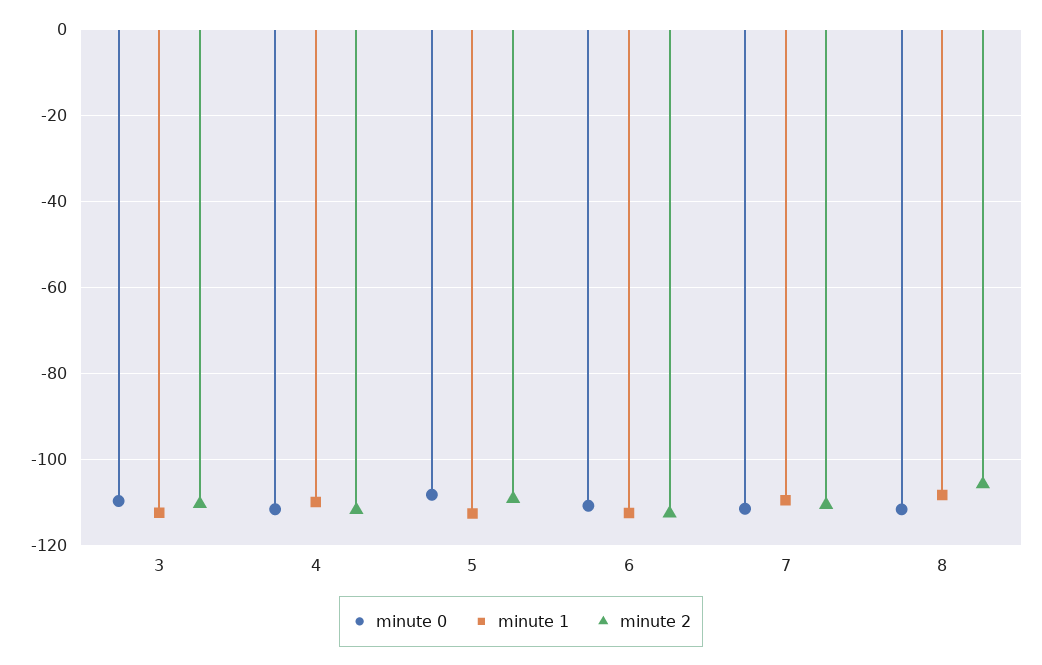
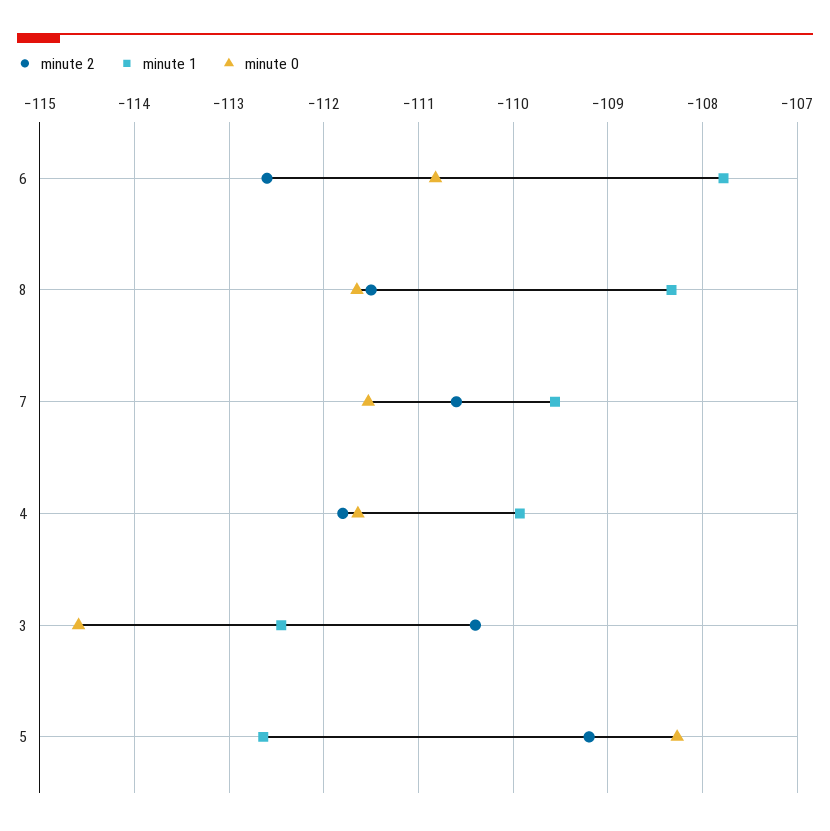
minute 0, 3: -110 -> -114.6
minute 1, 6: -112 -> -107.8
minute 2, 8: -106 -> -111.5

